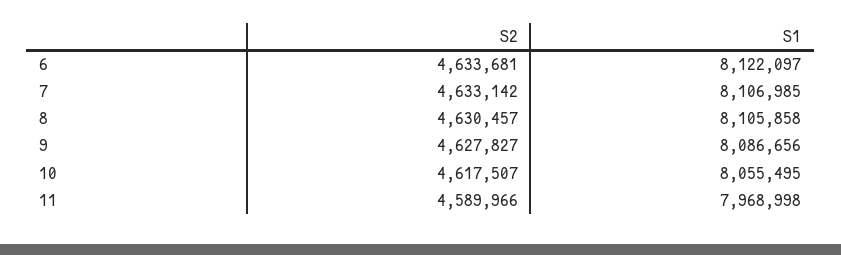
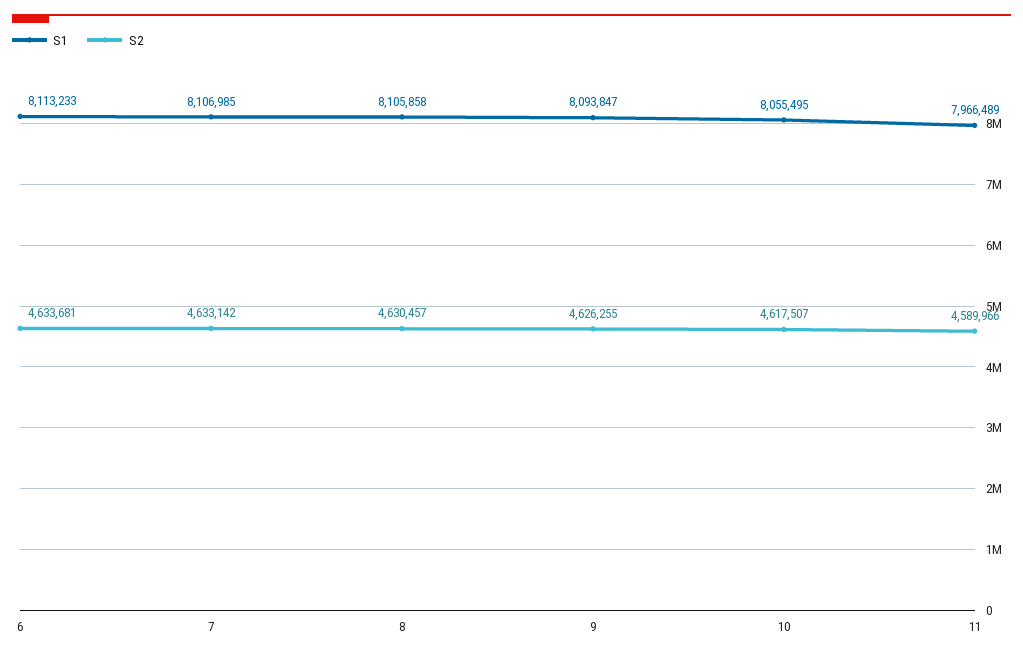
S1, 6: 8122097 -> 8113233
S2, 9: 4627827 -> 4626255
S1, 9: 8086656 -> 8093847
S1, 11: 7968998 -> 7966489

